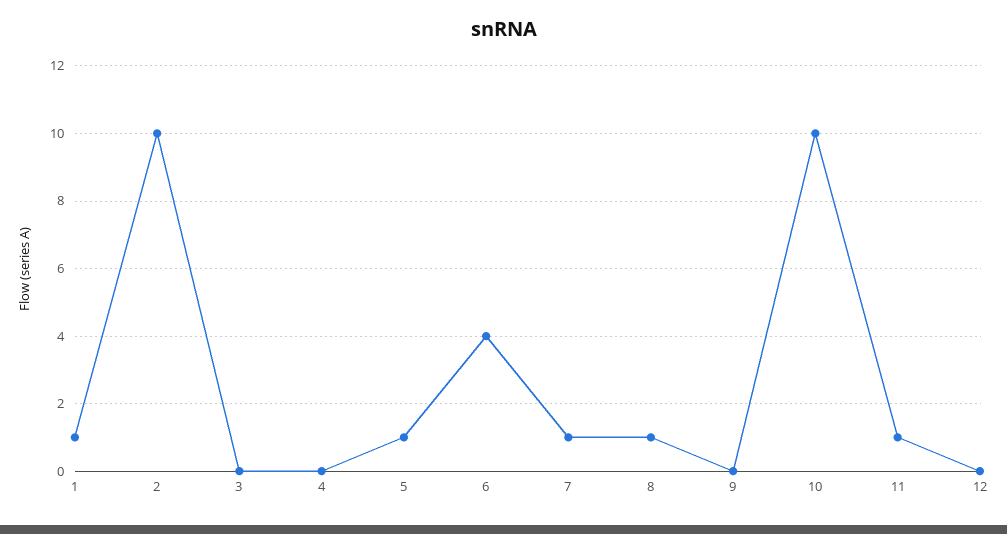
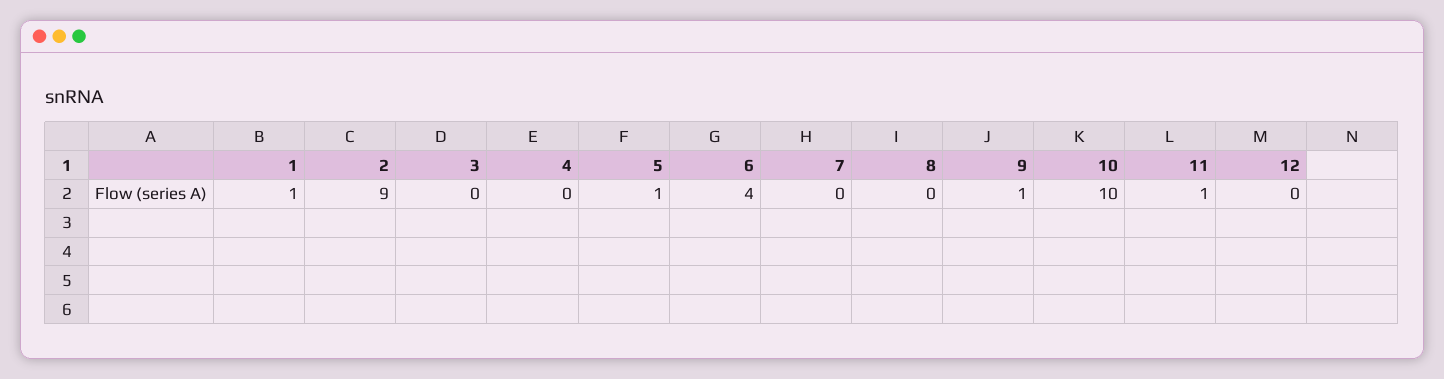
2: 10 -> 9
7: 1 -> 0
8: 1 -> 0
9: 0 -> 1

